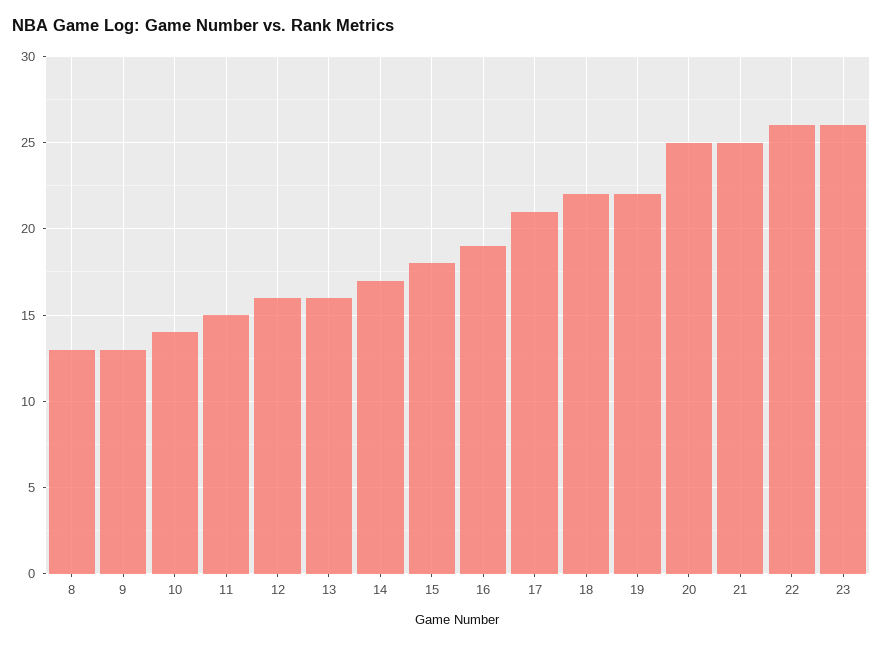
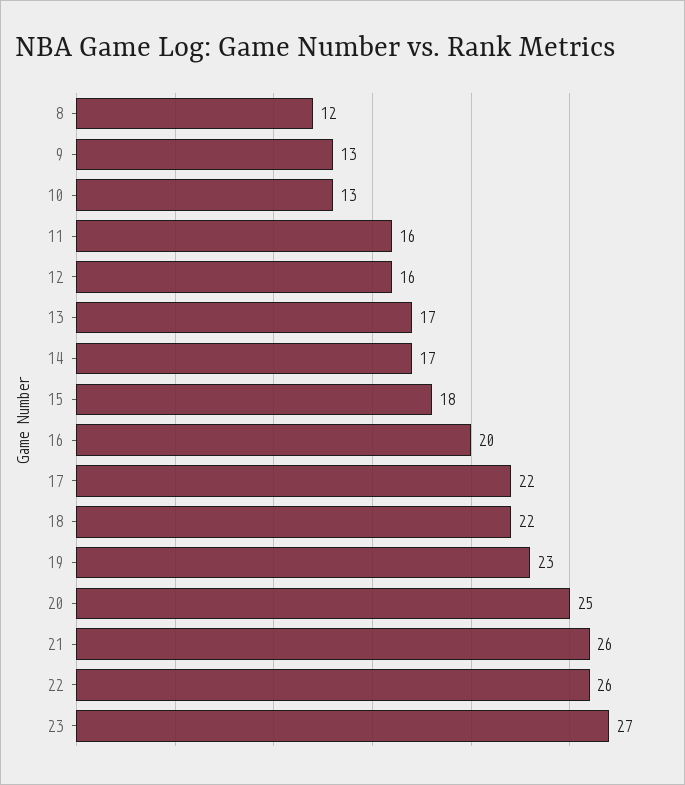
8: 13 -> 12
10: 14 -> 13
11: 15 -> 16
13: 16 -> 17
16: 19 -> 20
17: 21 -> 22
19: 22 -> 23
21: 25 -> 26
23: 26 -> 27

